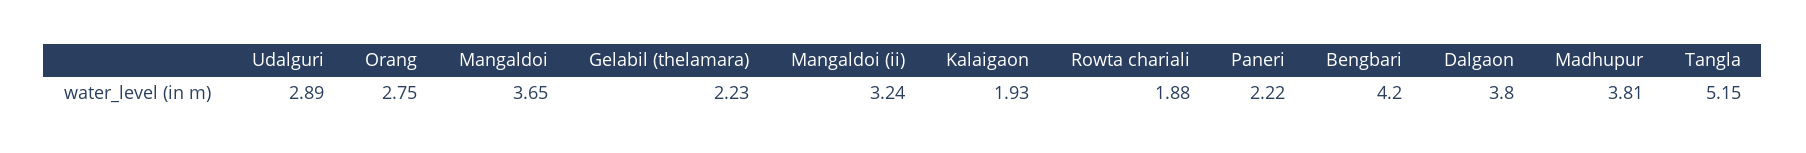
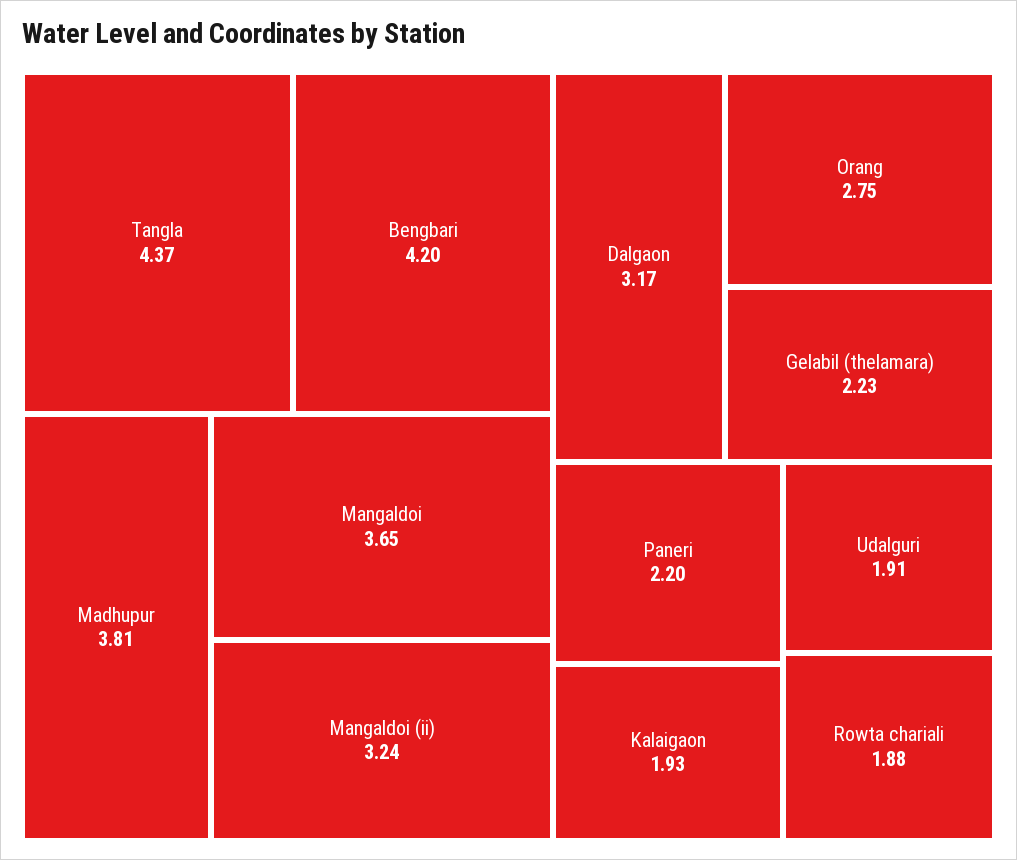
Udalguri: 2.89 -> 1.91
Paneri: 2.22 -> 2.2
Dalgaon: 3.8 -> 3.17
Tangla: 5.15 -> 4.37

